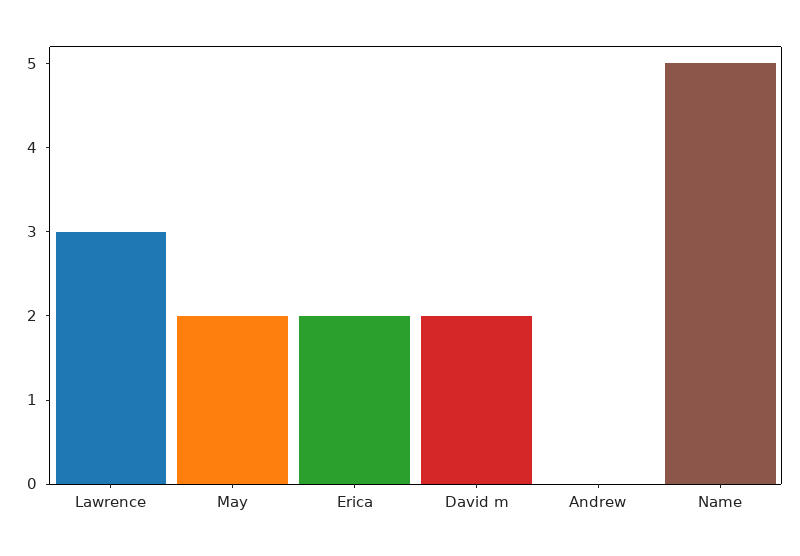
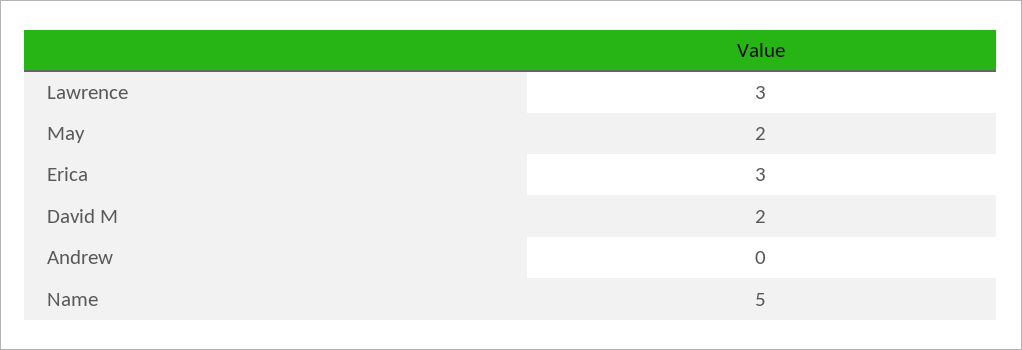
Erica: 2 -> 3

